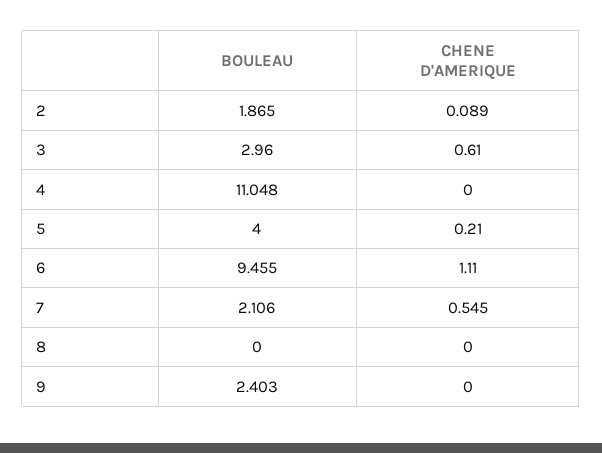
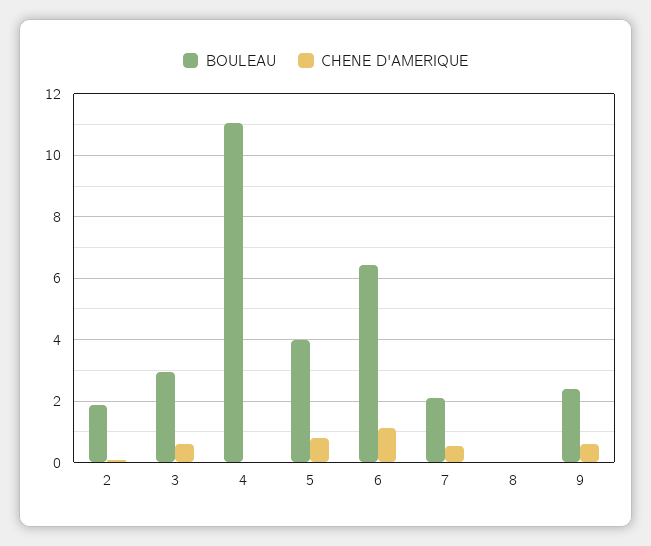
CHENE D'AMERIQUE, 5: 0.21 -> 0.8
BOULEAU, 6: 9.455 -> 6.4
CHENE D'AMERIQUE, 9: 0 -> 0.6

